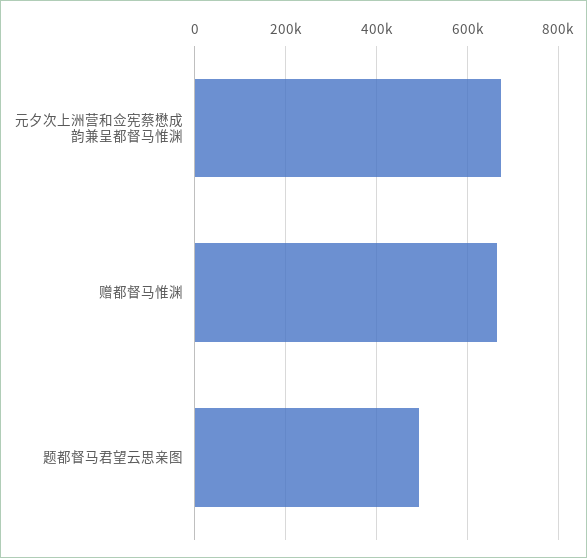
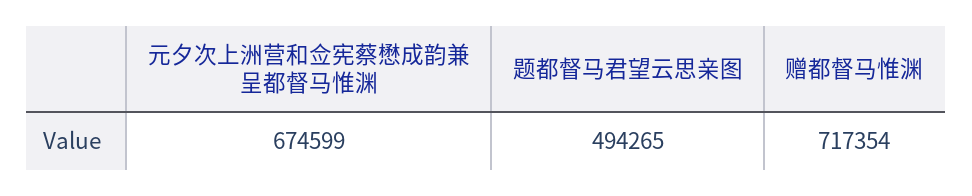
赠都督马惟渊: 660000 -> 717354

